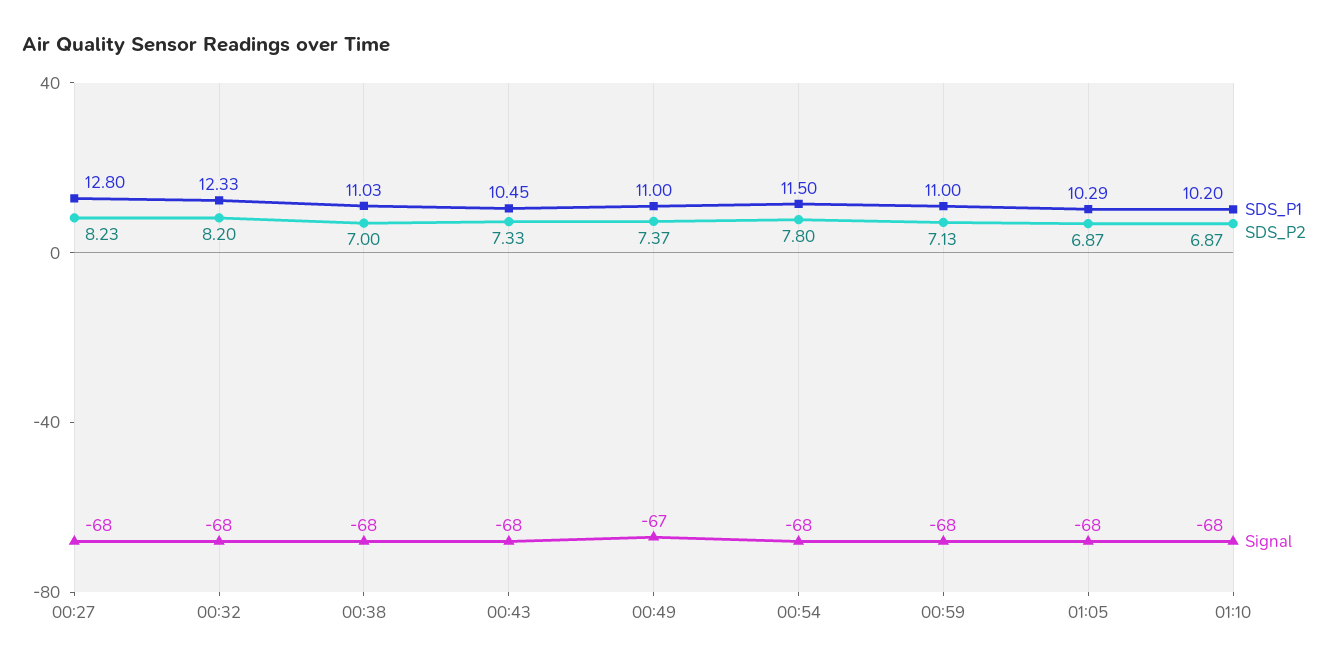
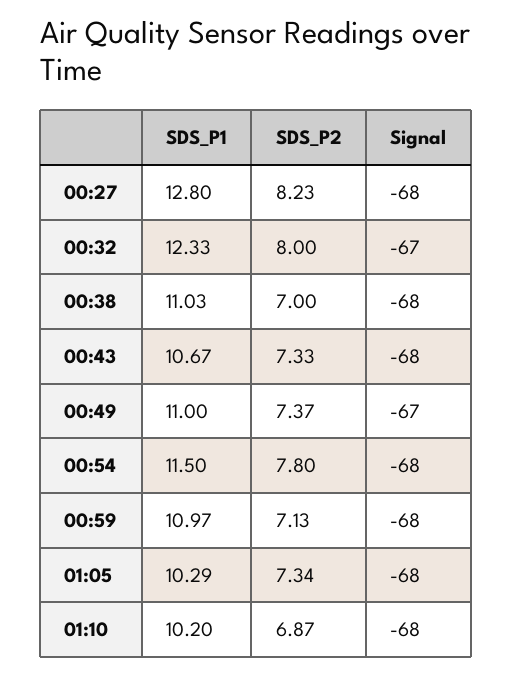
SDS_P2, 00:32: 8.2 -> 8
Signal, 00:32: -68 -> -67
SDS_P1, 00:43: 10.45 -> 10.67
SDS_P1, 00:59: 11 -> 10.97
SDS_P2, 01:05: 6.87 -> 7.34

